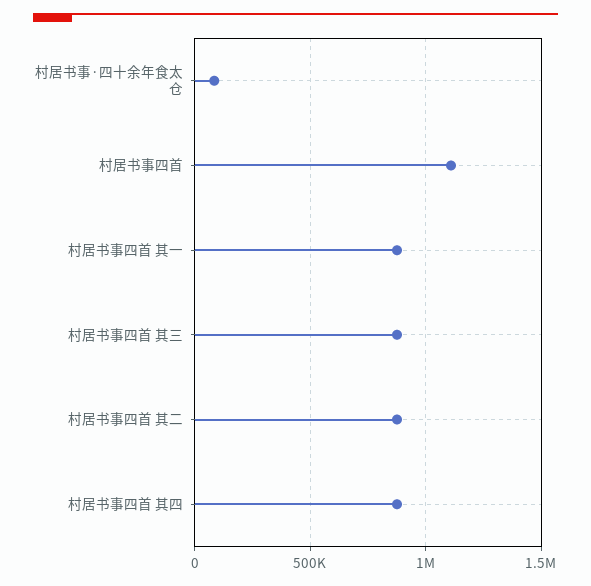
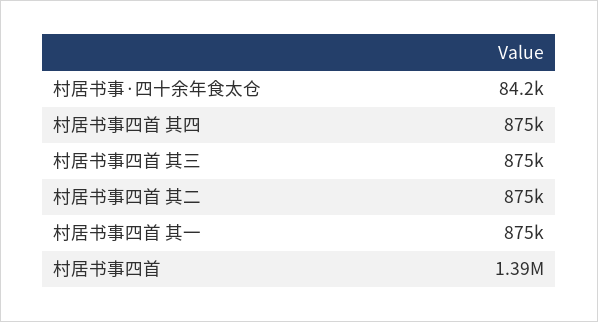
村居书事四首: 1100000 -> 1390000

